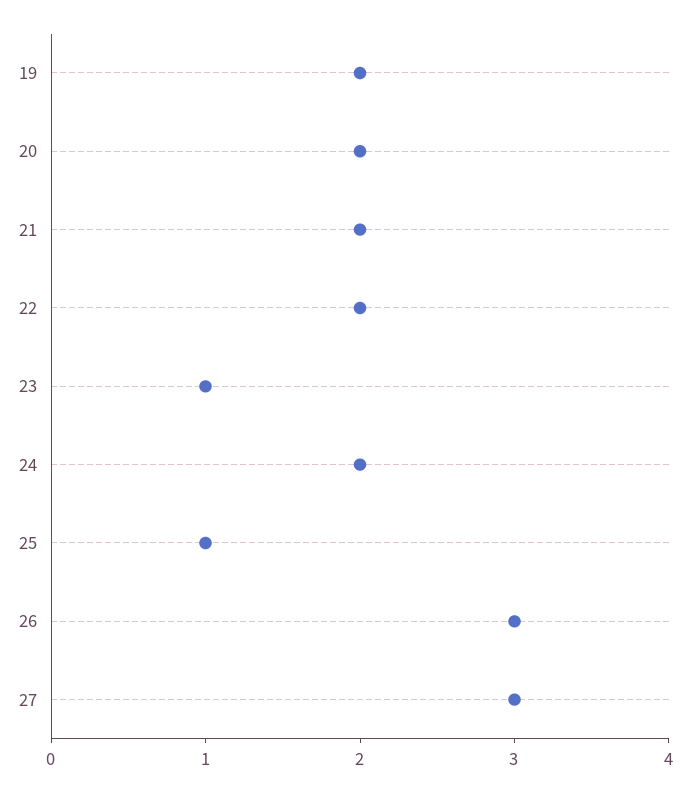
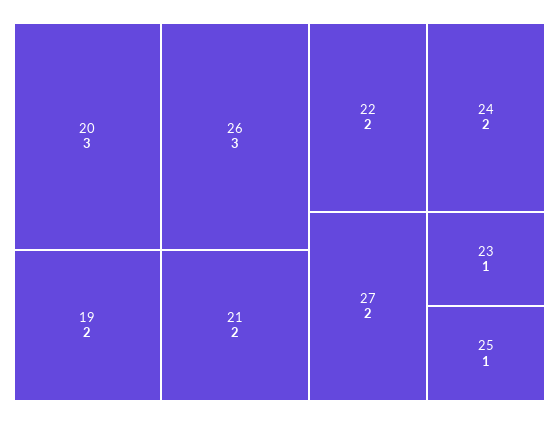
20: 2 -> 3
27: 3 -> 2

